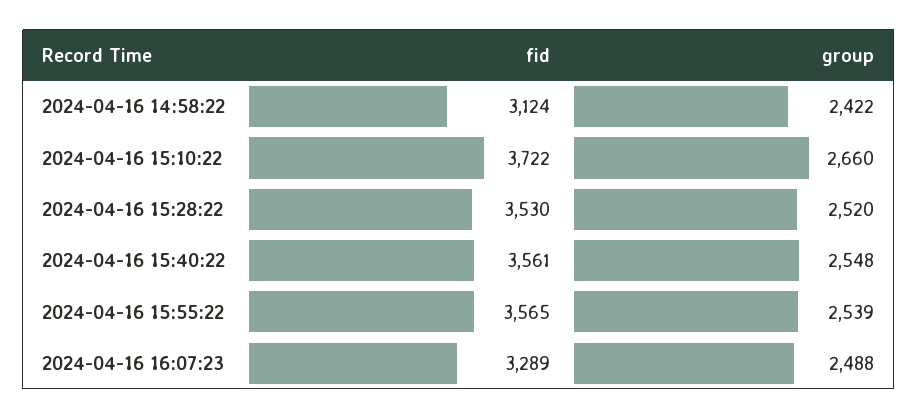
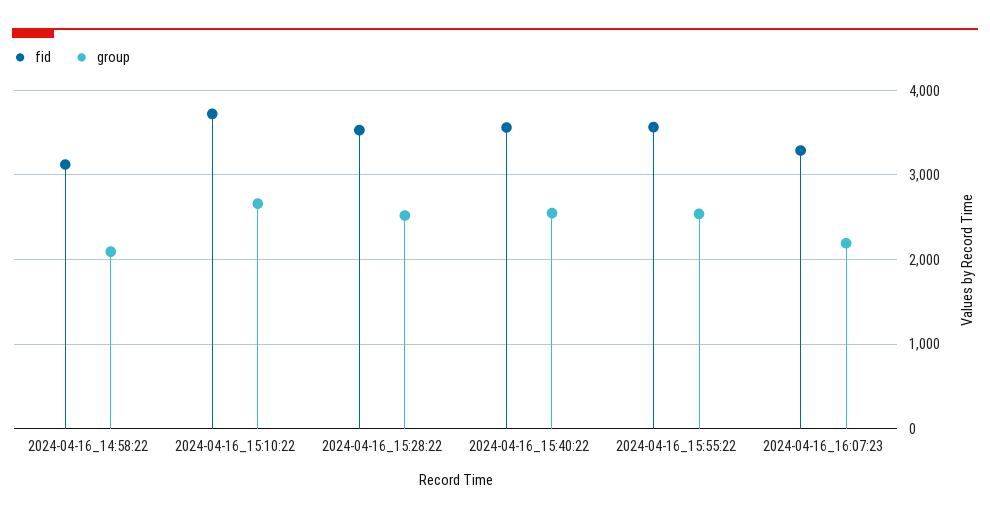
group, 2024-04-16 14:58:22: 2422 -> 2100
group, 2024-04-16 16:07:23: 2488 -> 2200

